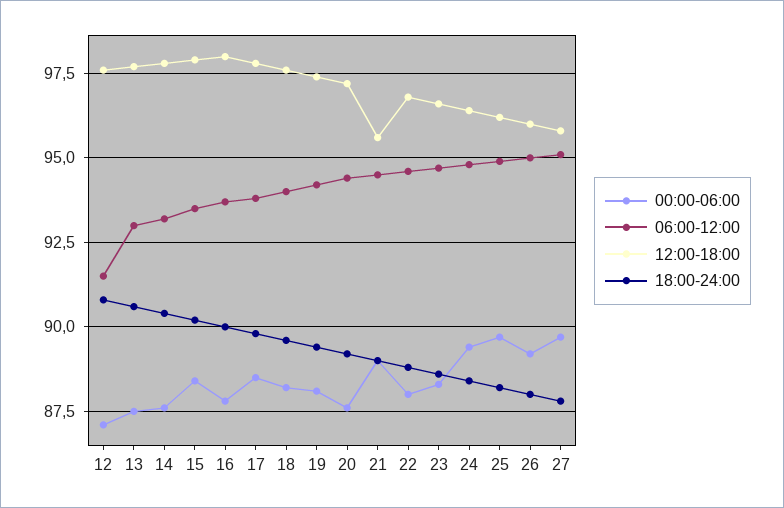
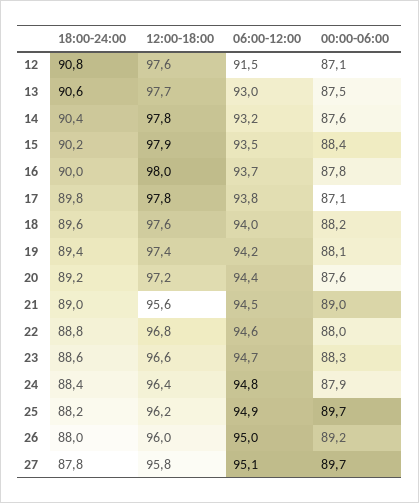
00:00-06:00, 17: 88.5 -> 87.1
00:00-06:00, 24: 89.5 -> 87.9

